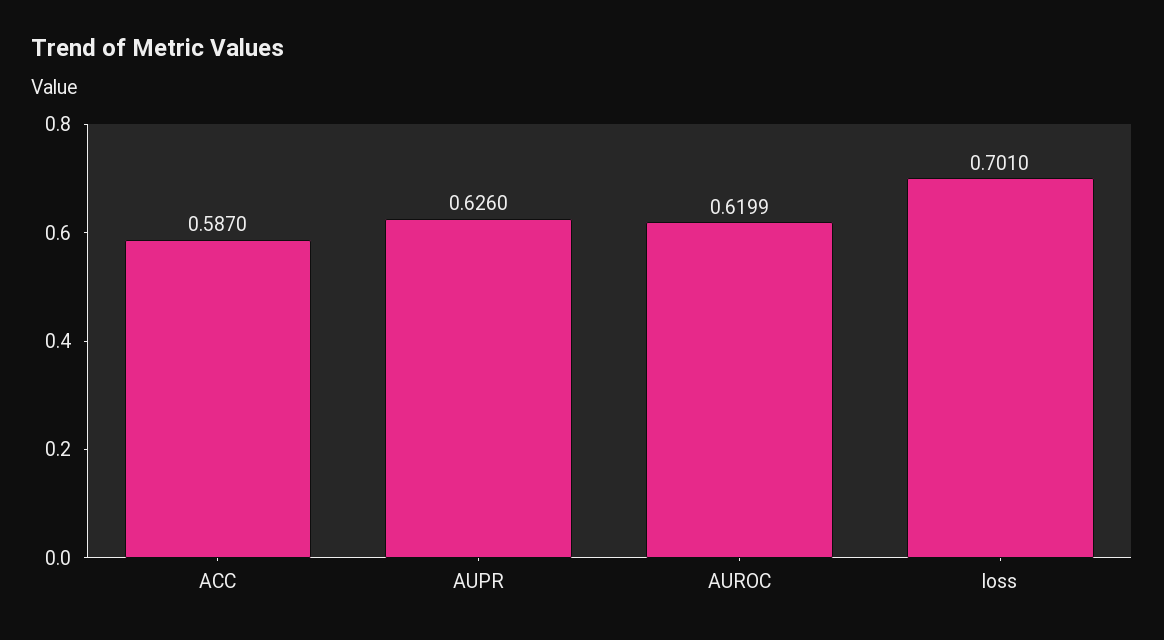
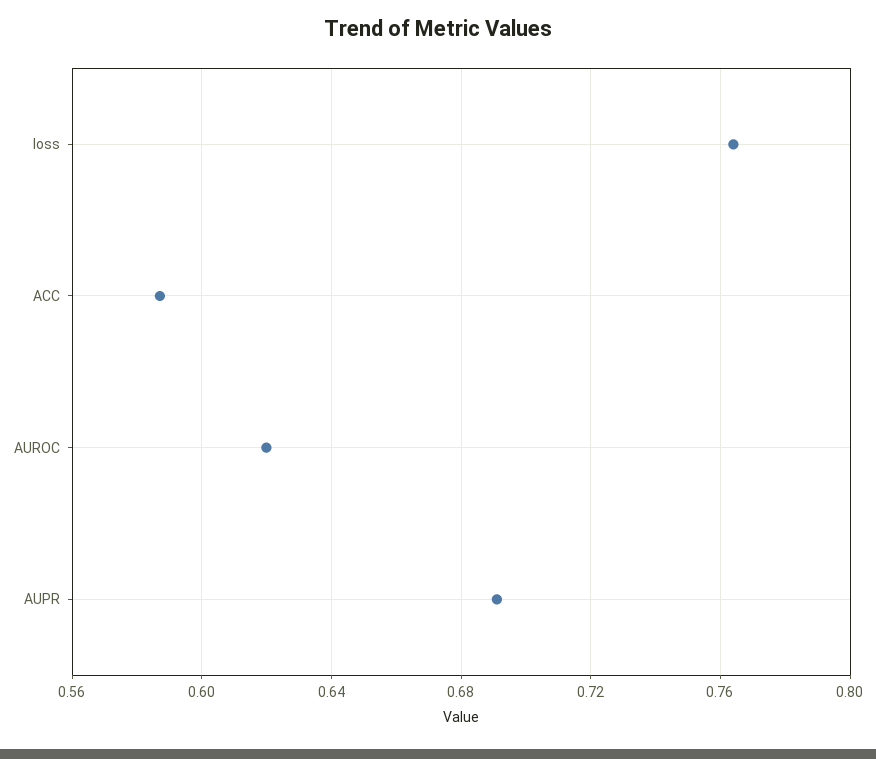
AUPR: 0.626 -> 0.69
loss: 0.701 -> 0.765

